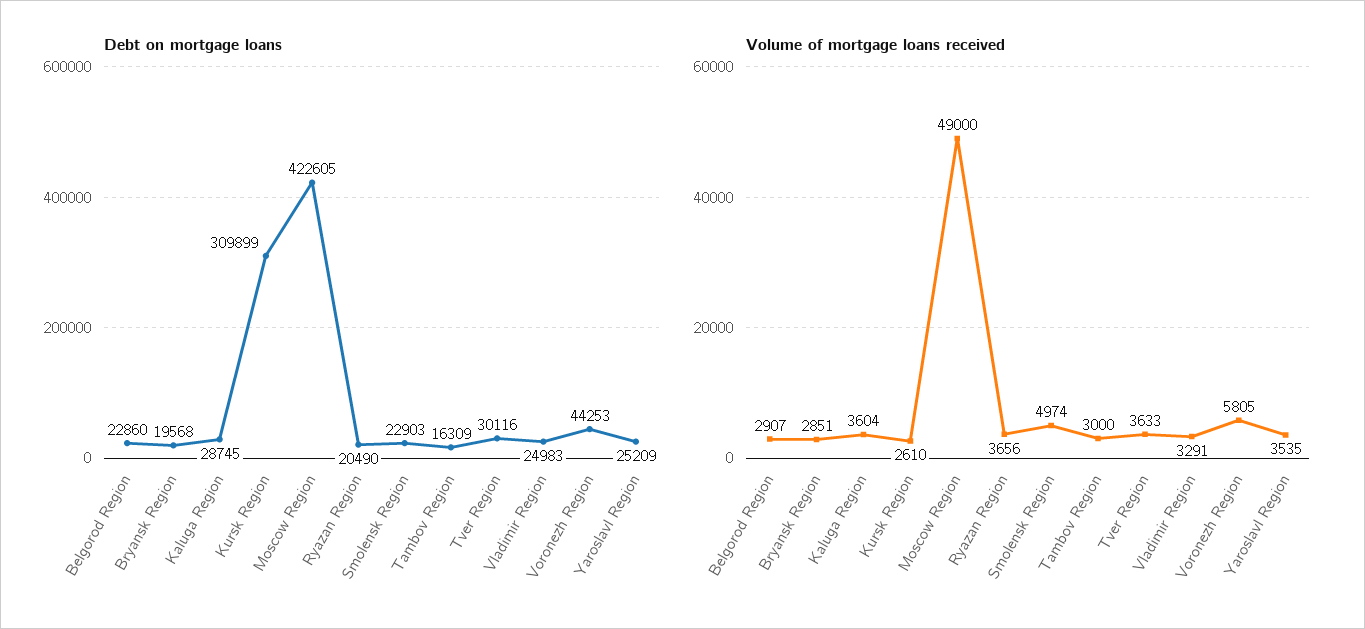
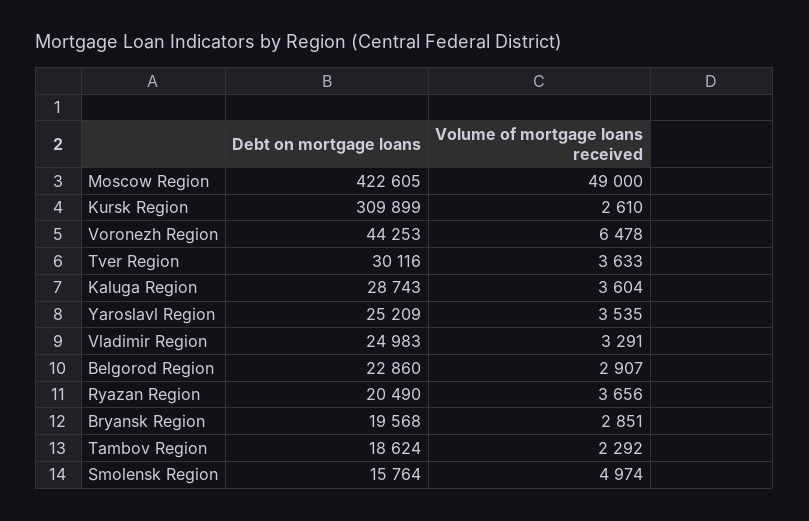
Debt on mortgage loans, Kaluga Region: 28745 -> 28743
Debt on mortgage loans, Smolensk Region: 22903 -> 15764
Debt on mortgage loans, Tambov Region: 16309 -> 18624
Volume of mortgage loans received, Tambov Region: 3000 -> 2292
Volume of mortgage loans received, Voronezh Region: 5805 -> 6478

